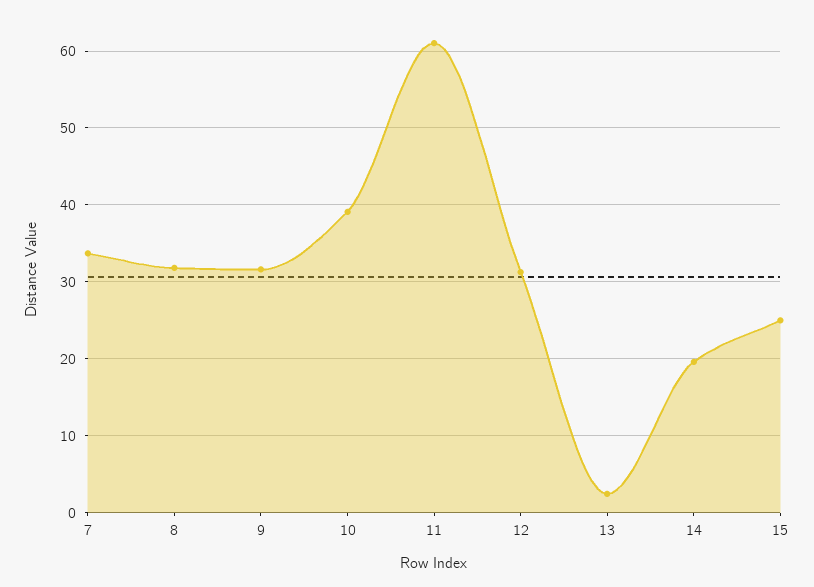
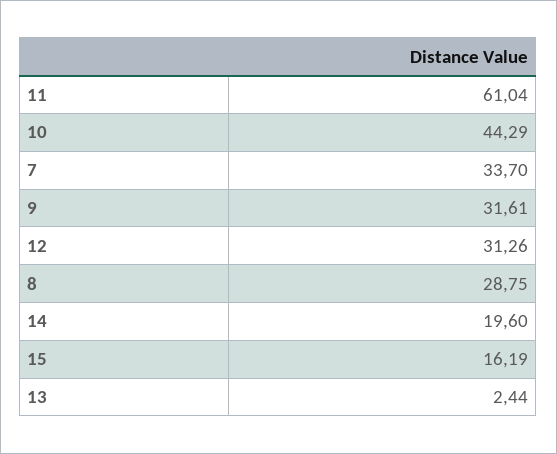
8: 32 -> 28.75
10: 39 -> 44.29
15: 25 -> 16.19

